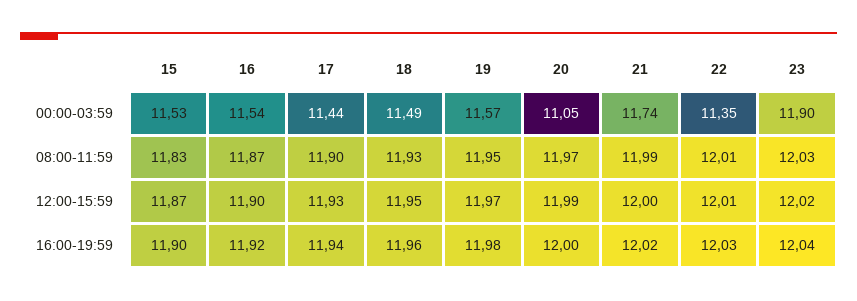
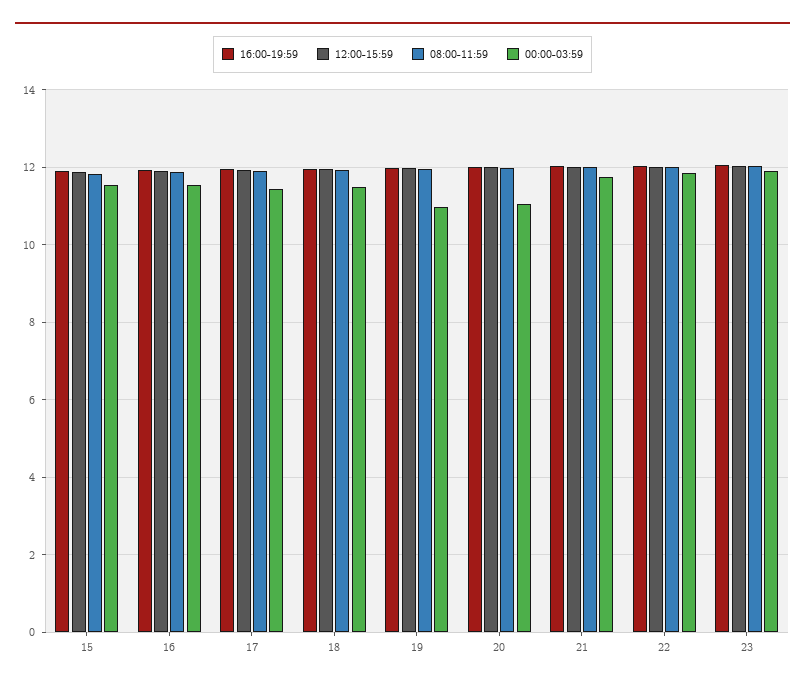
00:00-03:59, 19: 11.57 -> 11
00:00-03:59, 22: 11.35 -> 11.8

